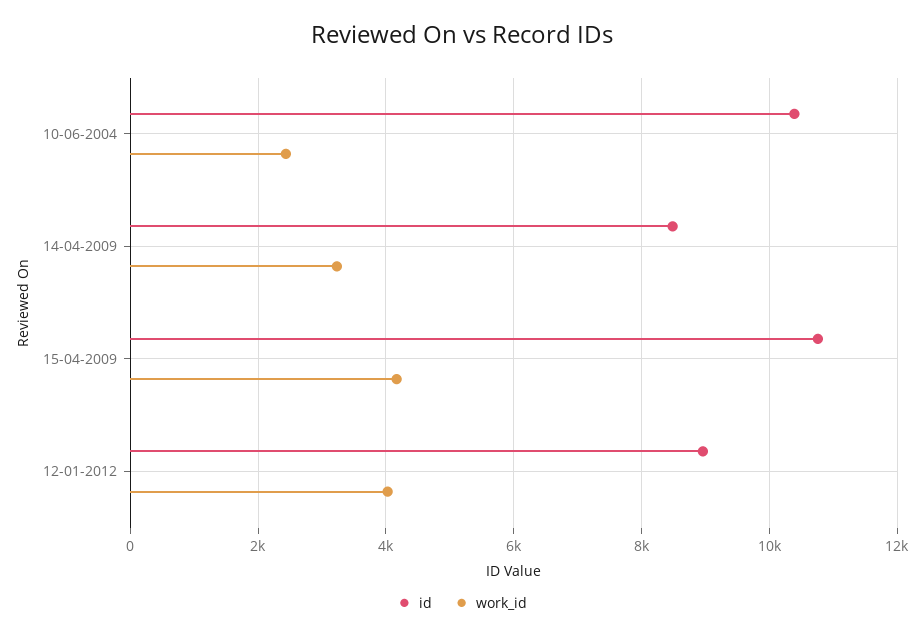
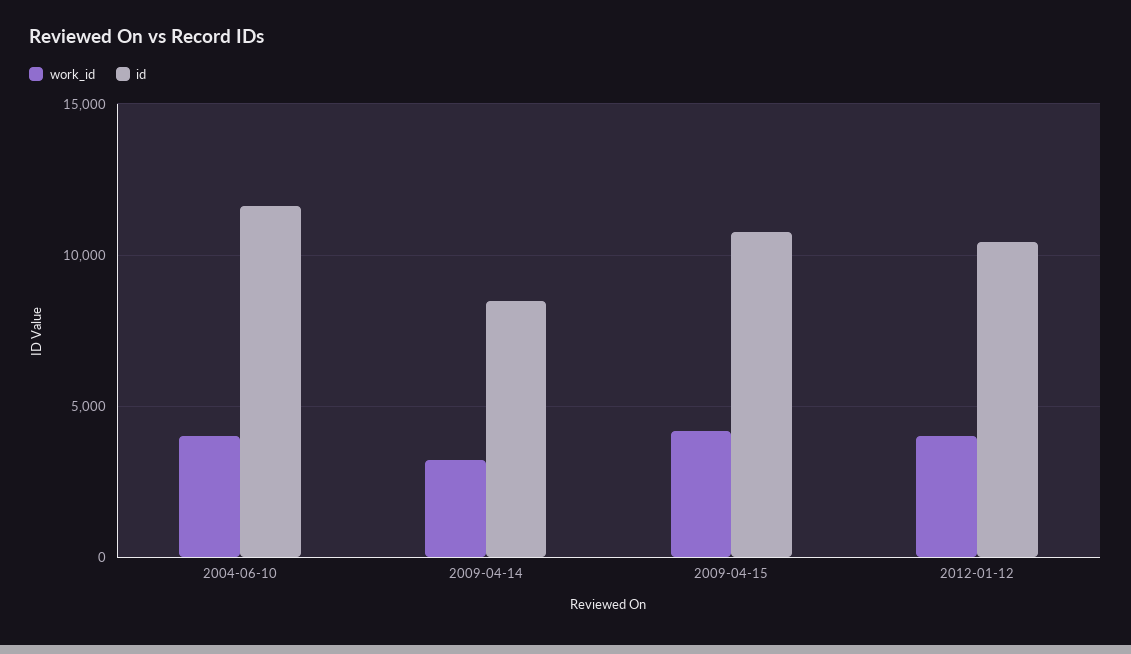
id, 10-06-2004: 10400 -> 11500
work_id, 10-06-2004: 2400 -> 4000
id, 12-01-2012: 9000 -> 10500

